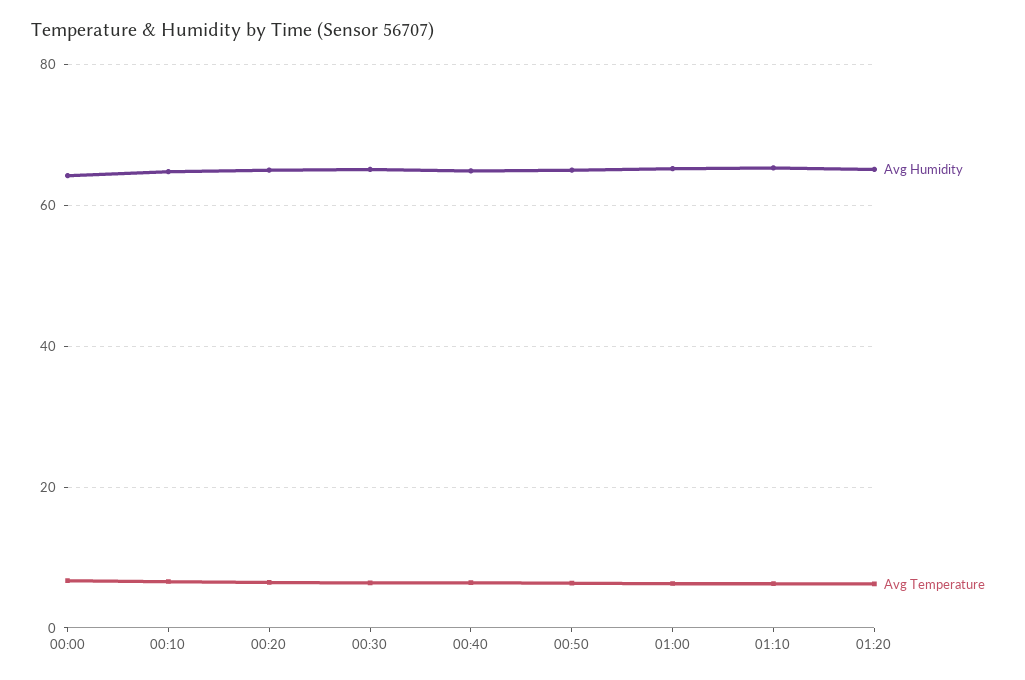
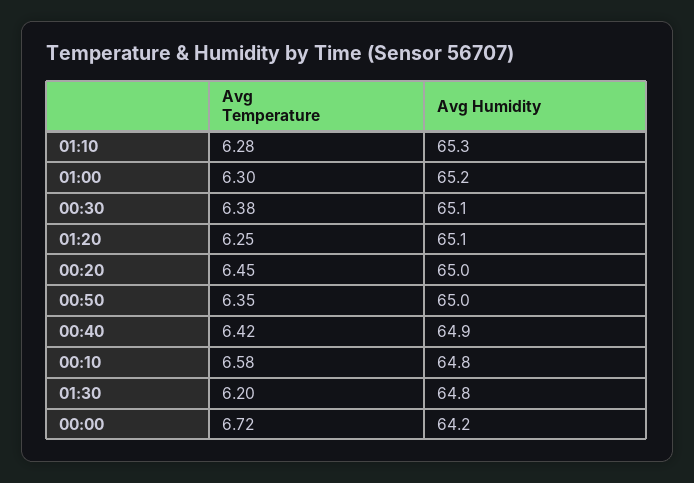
Avg Temperature, 01:30: none -> 6.2
Avg Humidity, 01:30: none -> 64.8

